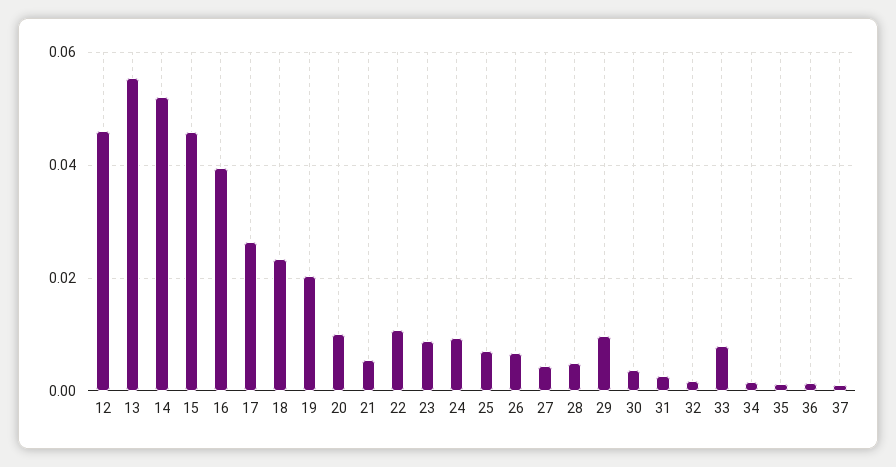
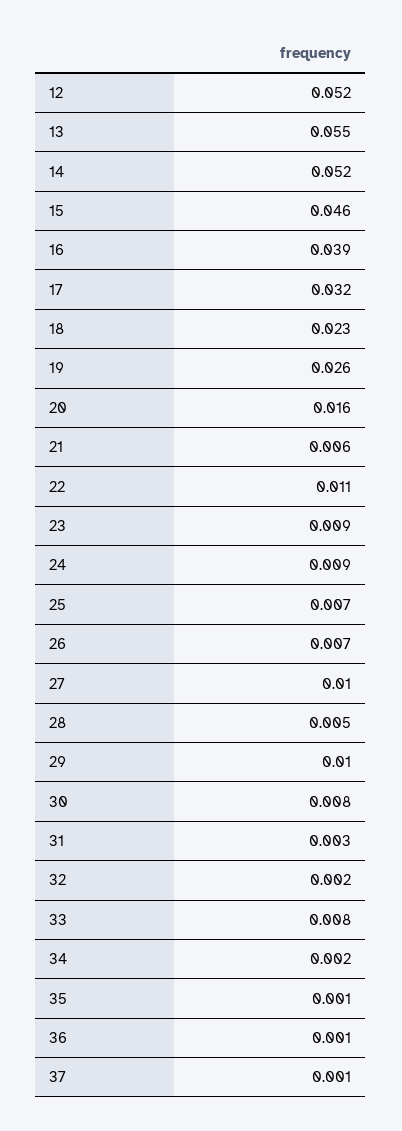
12: 0.046 -> 0.052
17: 0.026 -> 0.032
19: 0.02 -> 0.026
20: 0.01 -> 0.016
27: 0.004 -> 0.01
30: 0.004 -> 0.008

